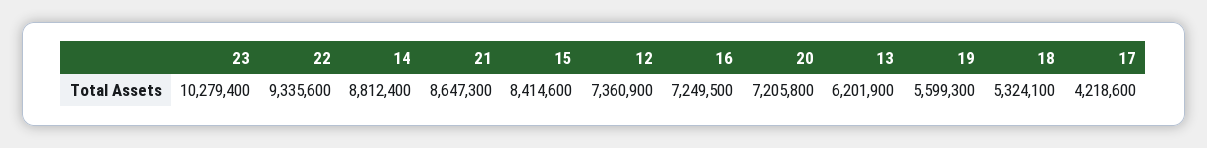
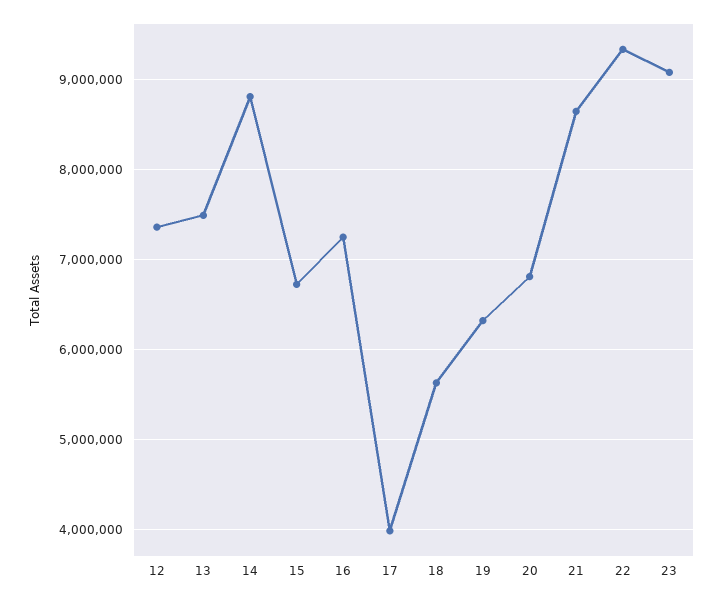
23: 10279400 -> 9100000
15: 8414600 -> 6700000
20: 7205800 -> 6800000
13: 6201900 -> 7500000
19: 5599300 -> 6300000
18: 5324100 -> 5600000
17: 4218600 -> 4000000

